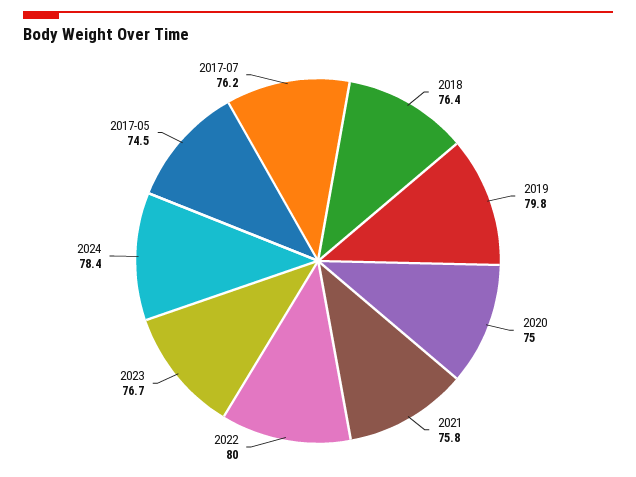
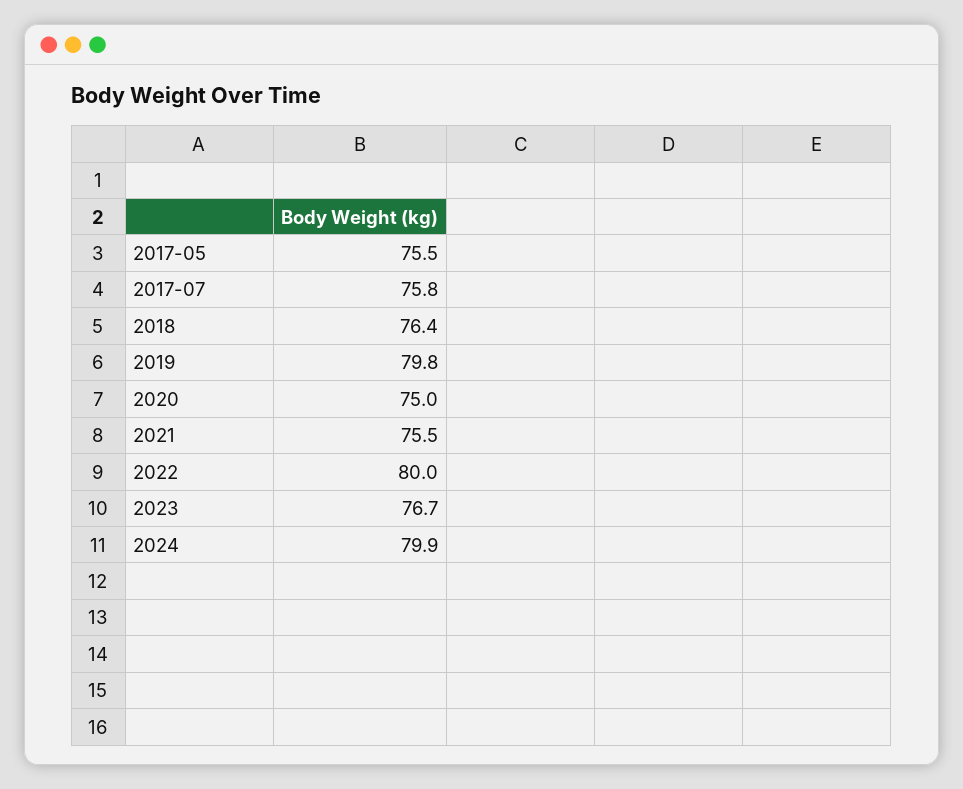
2021: 75.8 -> 75.5
2024: 78.4 -> 79.9
2017-05: 74.5 -> 75.5
2017-07: 76.2 -> 75.8

